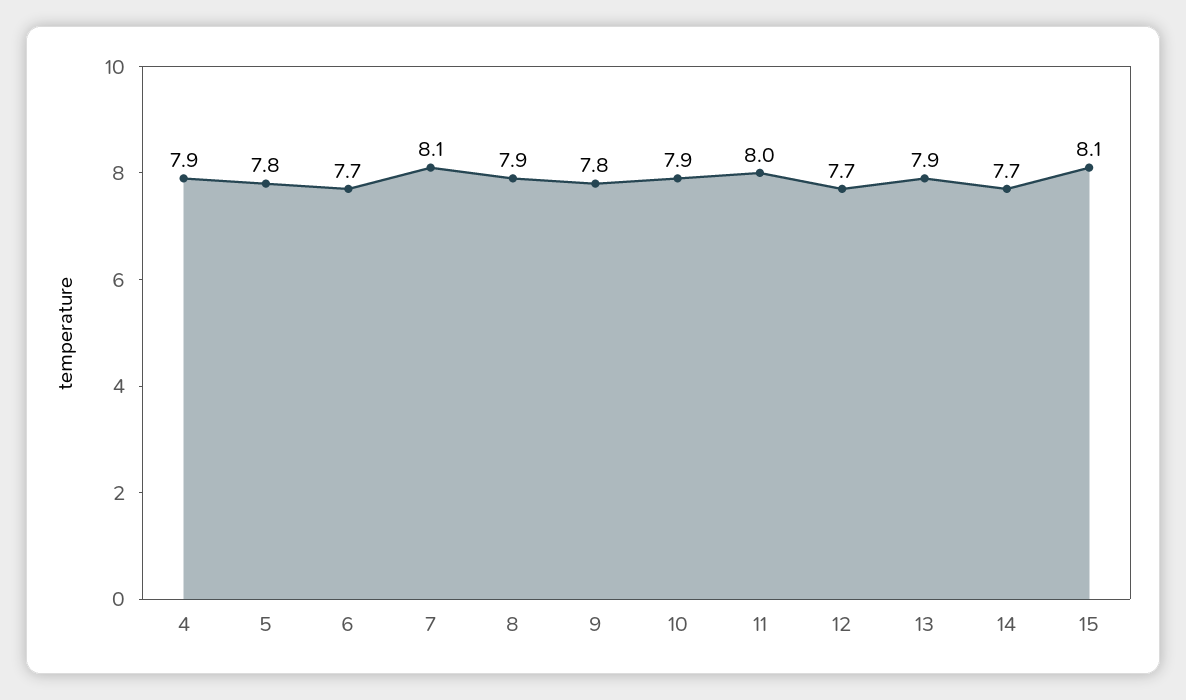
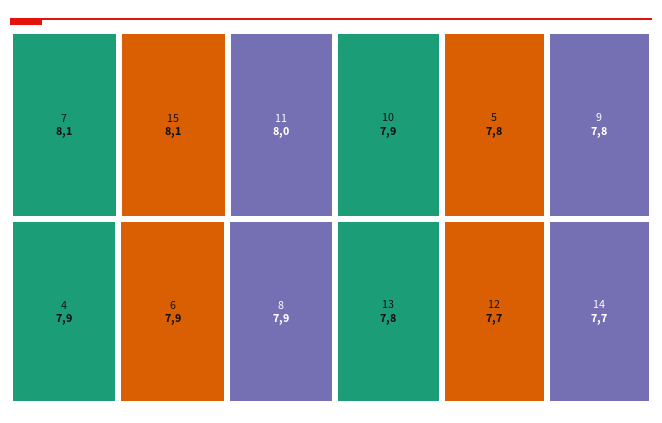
6: 7.7 -> 7.9
13: 7.9 -> 7.8

